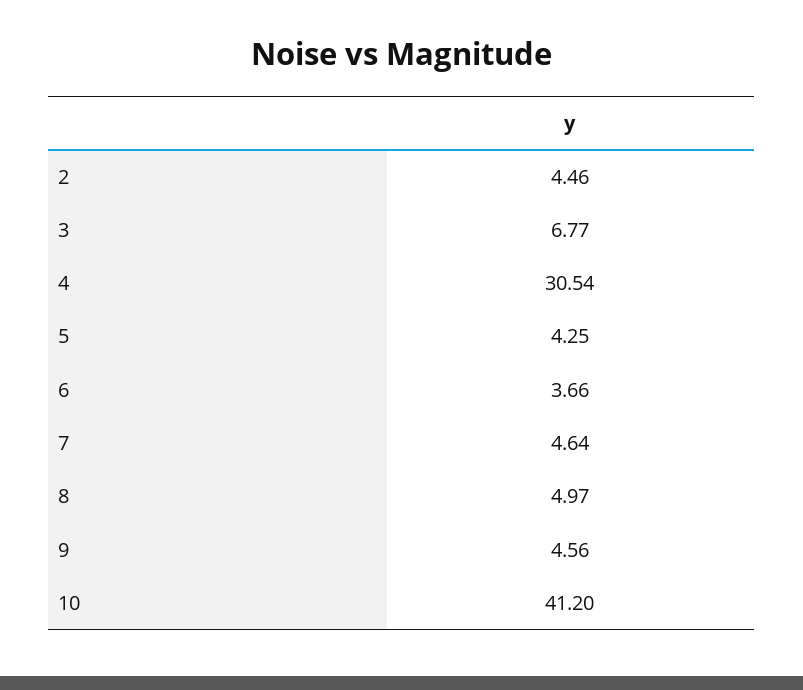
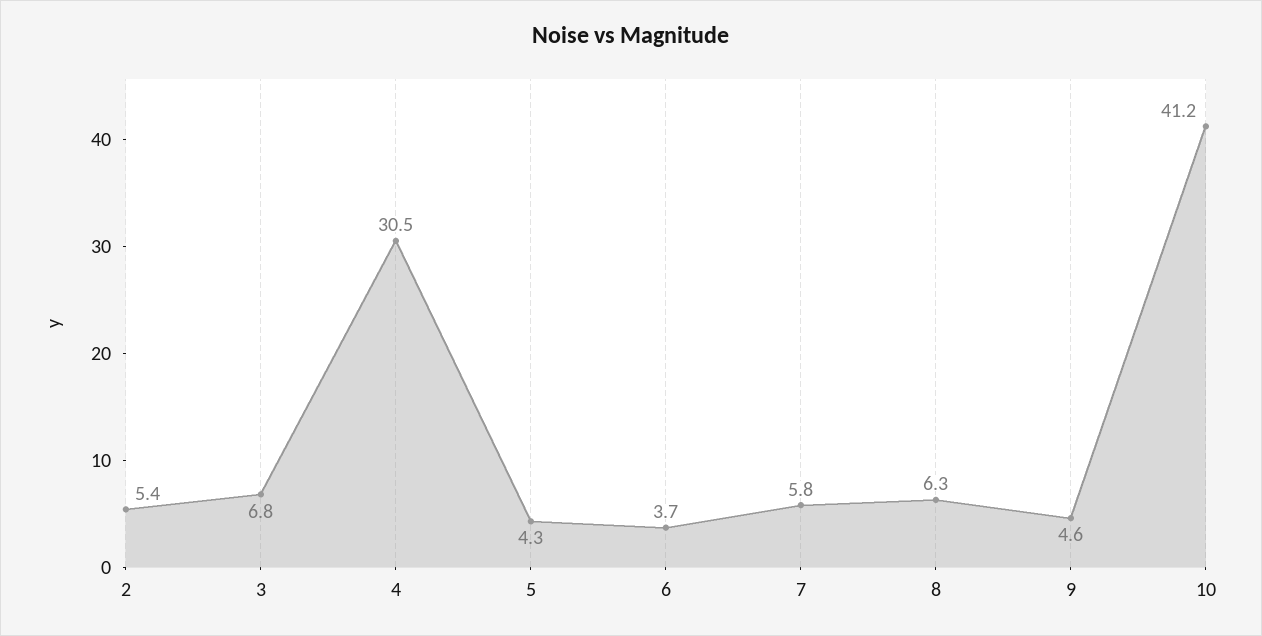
2: 4.46 -> 5.4
7: 4.64 -> 5.8
8: 4.97 -> 6.3

